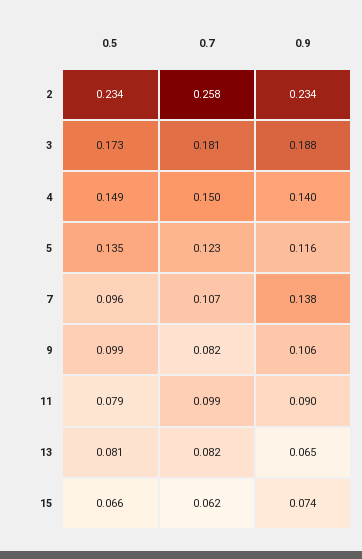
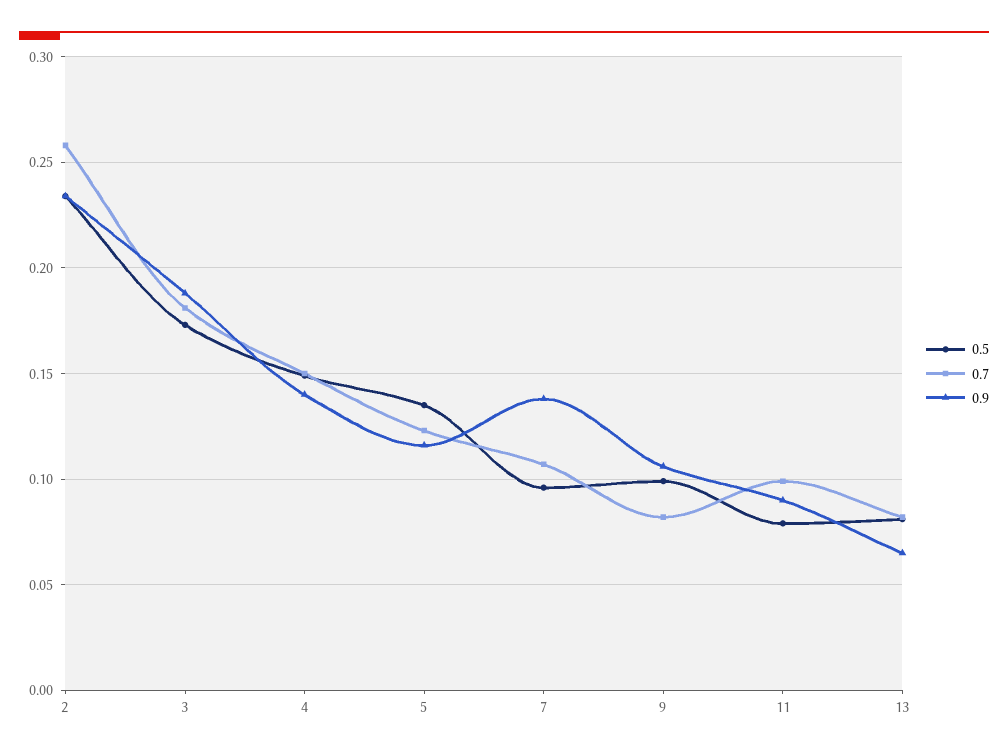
0.5, 15: 0.066 -> none
0.7, 15: 0.062 -> none
0.9, 15: 0.074 -> none

